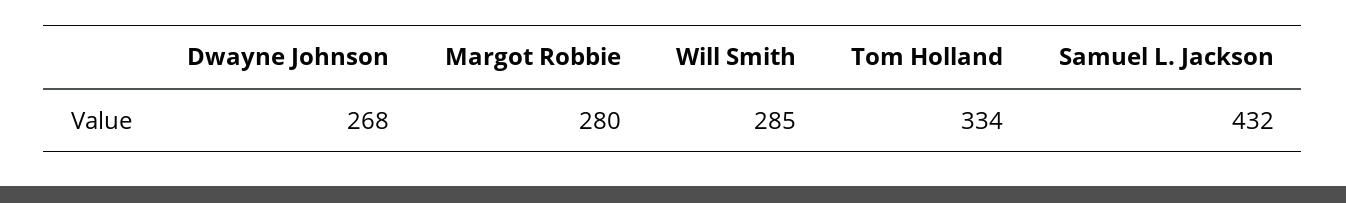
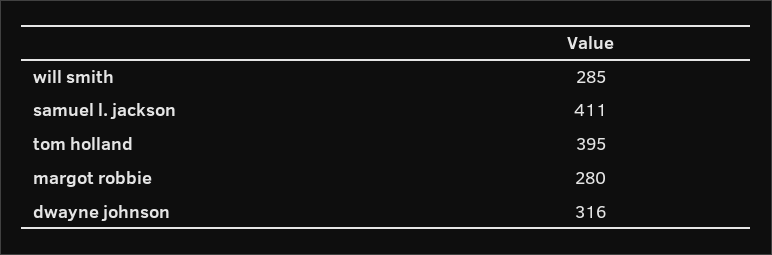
Dwayne Johnson: 268 -> 316
Tom Holland: 334 -> 395
Samuel L. Jackson: 432 -> 411

